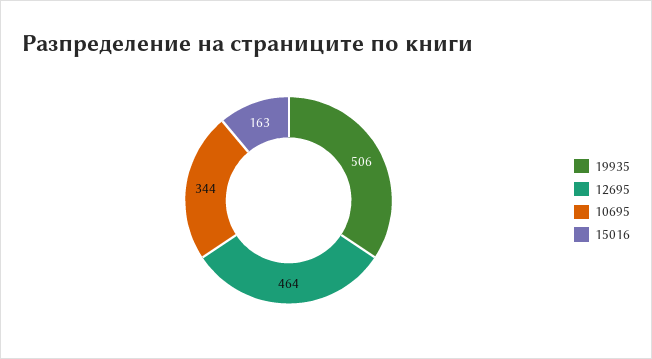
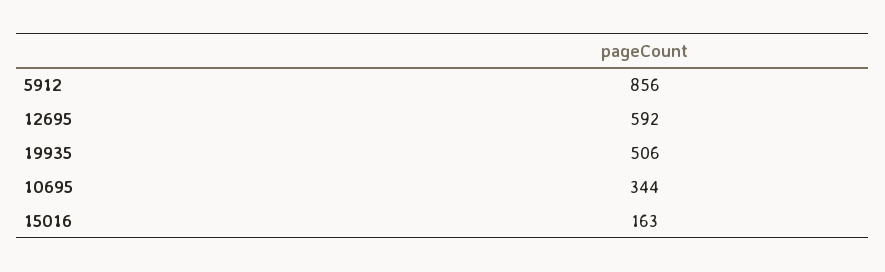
12695: 464 -> 592
5912: none -> 856

